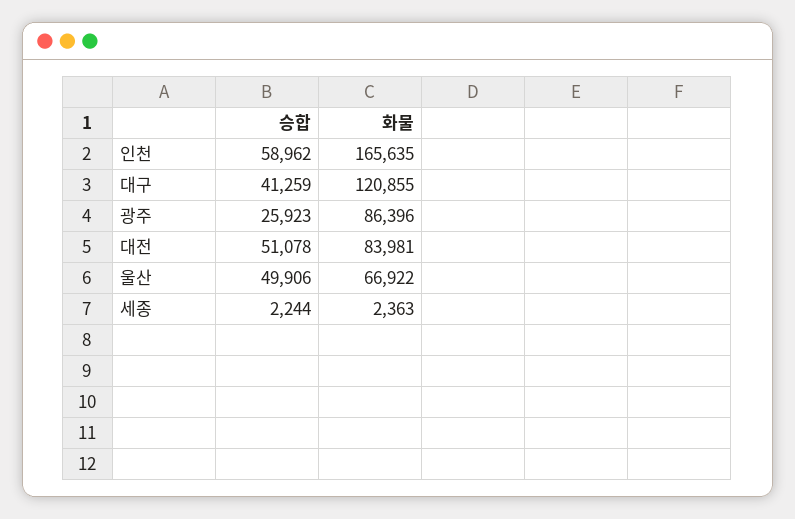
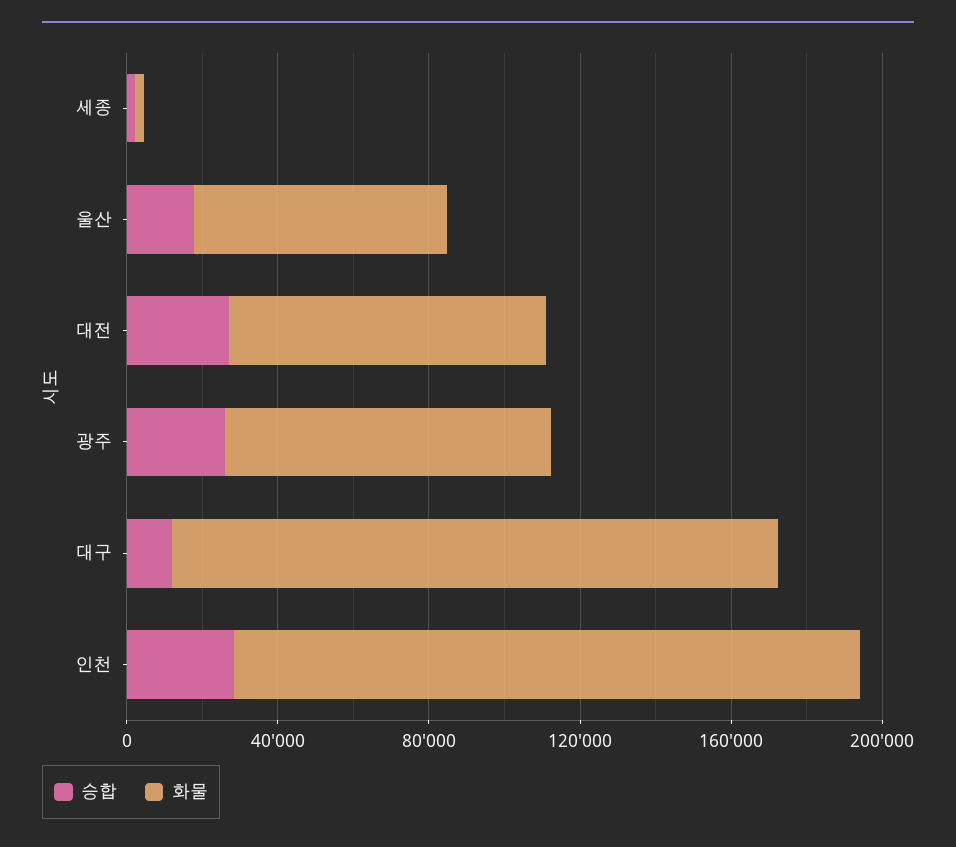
승합, 인천: 58962 -> 30000
승합, 대구: 41259 -> 10000
화물, 대구: 120855 -> 160000
승합, 대전: 51078 -> 30000
승합, 울산: 49906 -> 20000

